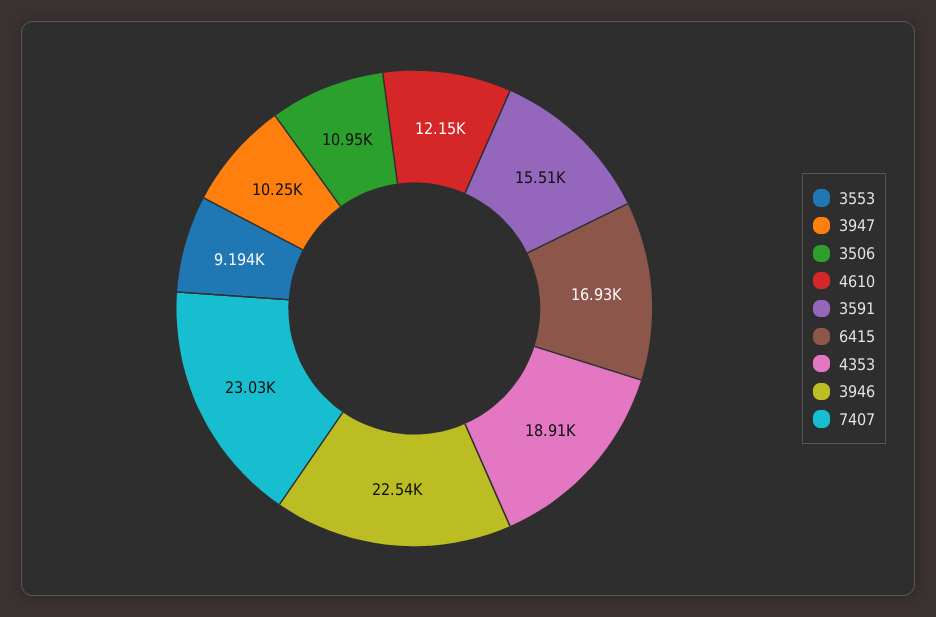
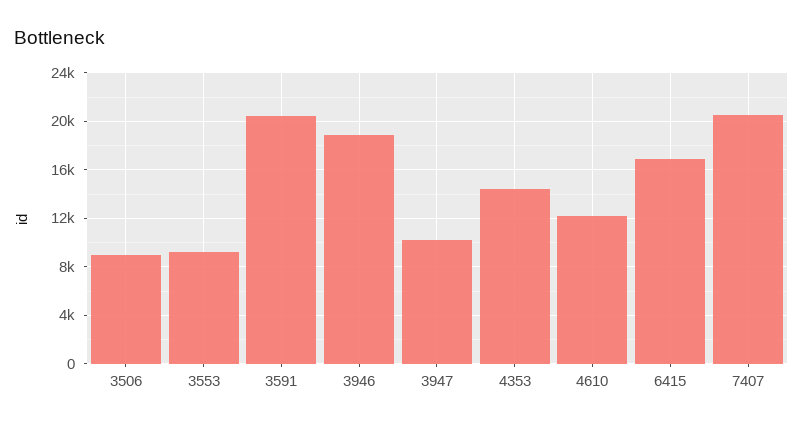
3506: 10950 -> 9000
3591: 15510 -> 20500
4353: 18910 -> 14500
3946: 22540 -> 19000
7407: 23030 -> 20500

